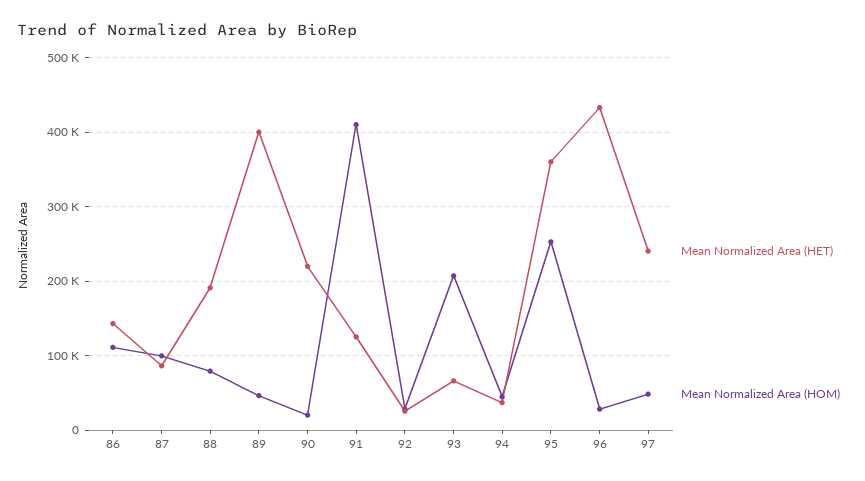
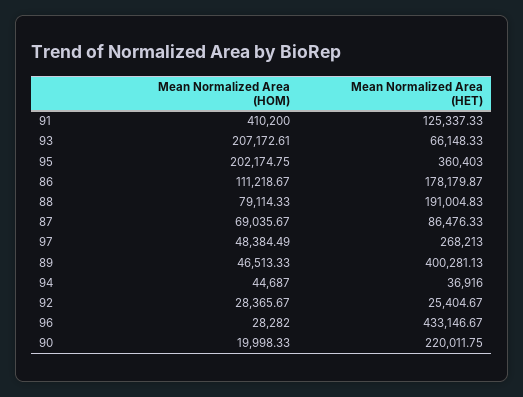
Mean Normalized Area (HET), 86: 140000 -> 178179.87
Mean Normalized Area (HOM), 87: 100000 -> 69035.67
Mean Normalized Area (HOM), 95: 250000 -> 202174.75
Mean Normalized Area (HET), 97: 240000 -> 268213

